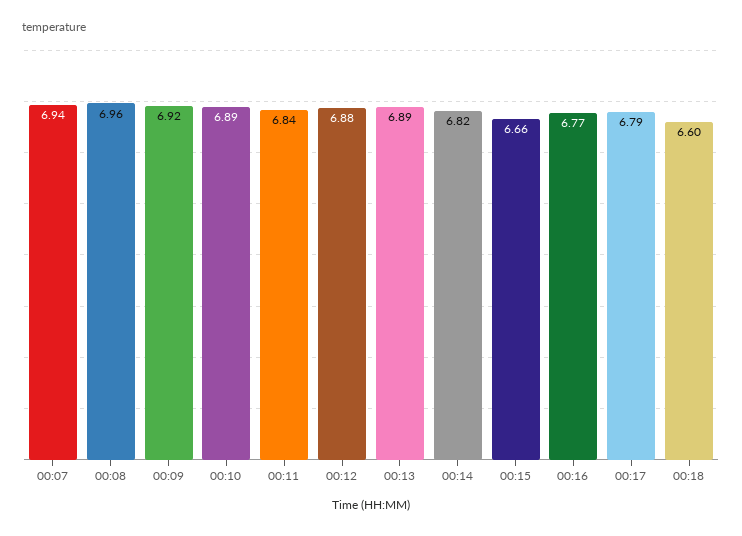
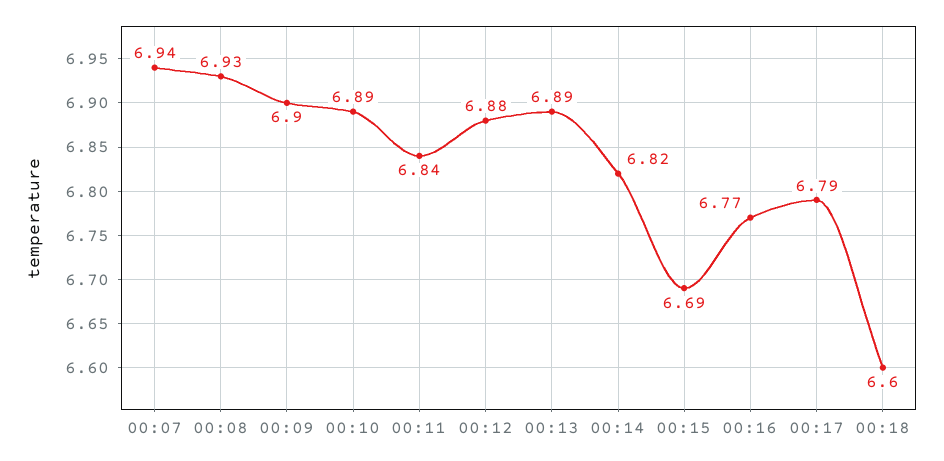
00:08: 6.96 -> 6.93
00:09: 6.92 -> 6.9
00:15: 6.66 -> 6.69

